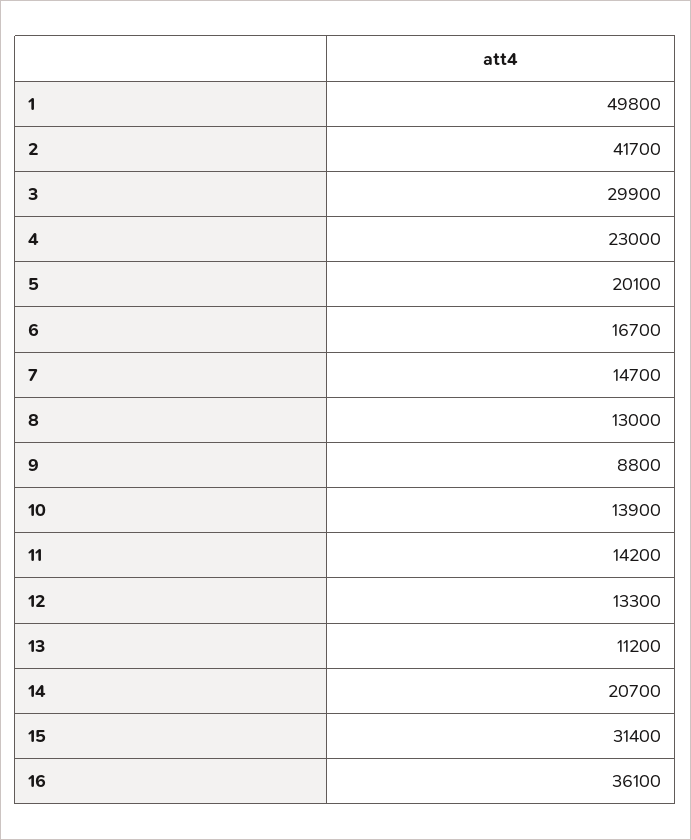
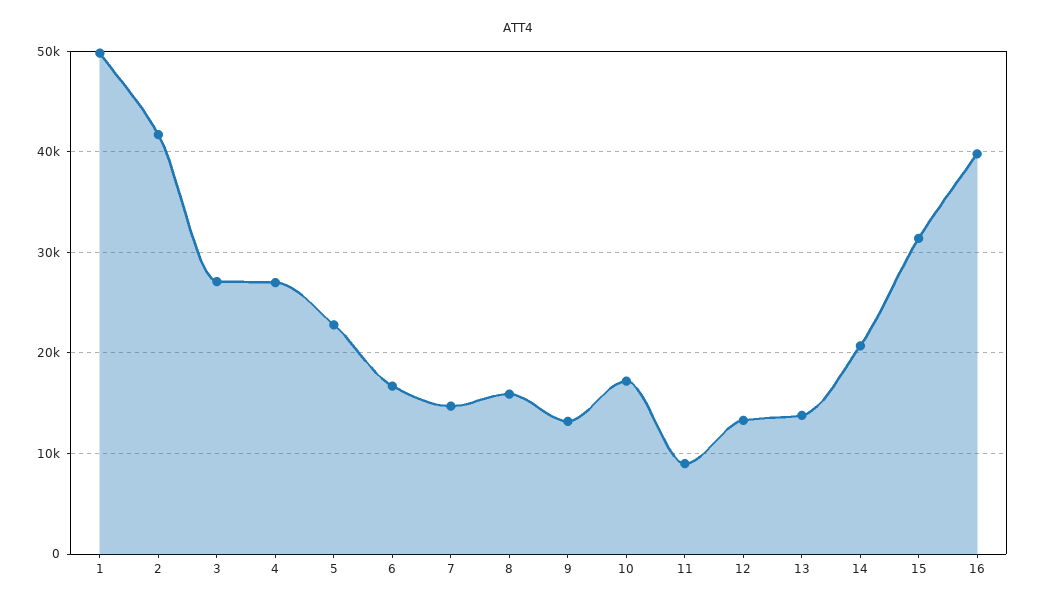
3: 29900 -> 27000
4: 23000 -> 27000
5: 20100 -> 23000
8: 13000 -> 16000
9: 8800 -> 13000
10: 13900 -> 17000
11: 14200 -> 9000
13: 11200 -> 14000
16: 36100 -> 40000

